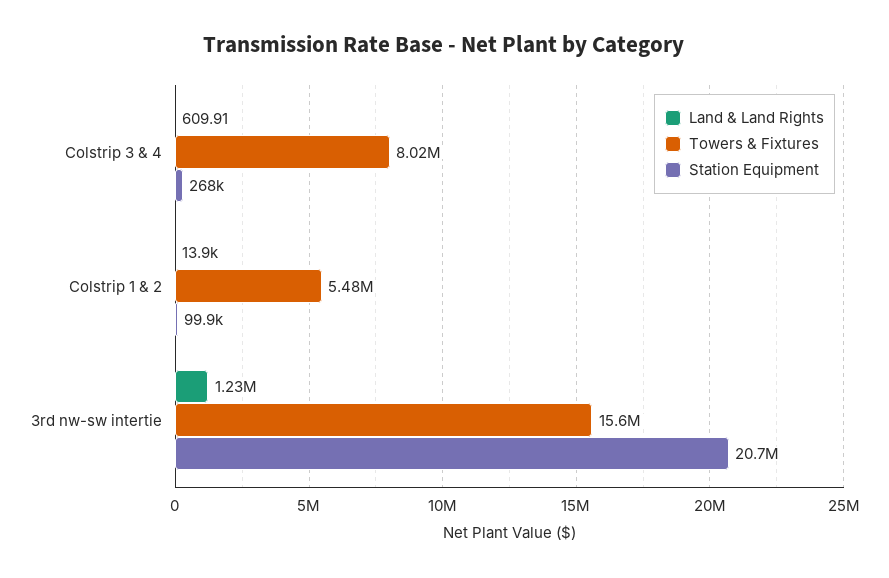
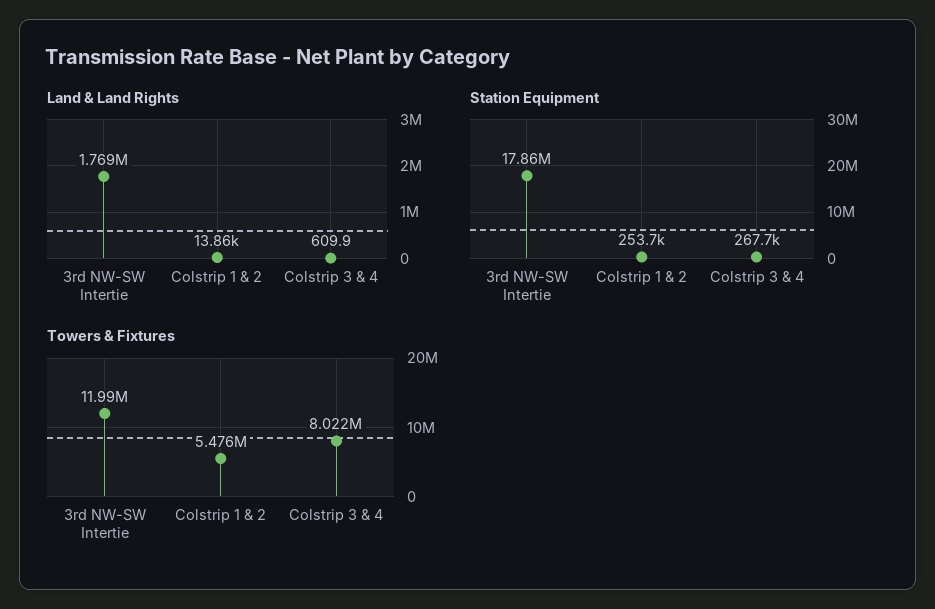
Station Equipment, Colstrip 1 & 2: 99900 -> 253700
Land & Land Rights, 3rd nw-sw intertie: 1230000 -> 1769000
Towers & Fixtures, 3rd nw-sw intertie: 15600000 -> 11990000
Station Equipment, 3rd nw-sw intertie: 20700000 -> 17860000

